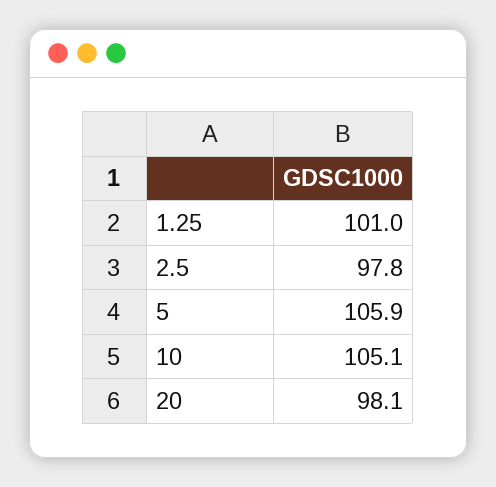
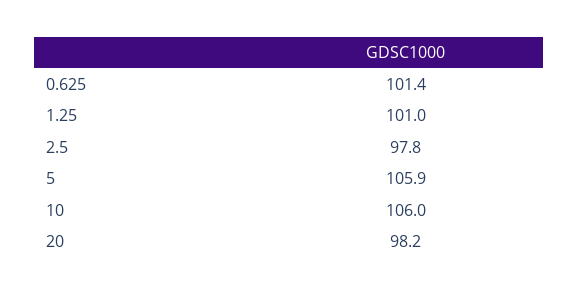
10: 105.1 -> 106
20: 98.1 -> 98.2
0.625: none -> 101.4

